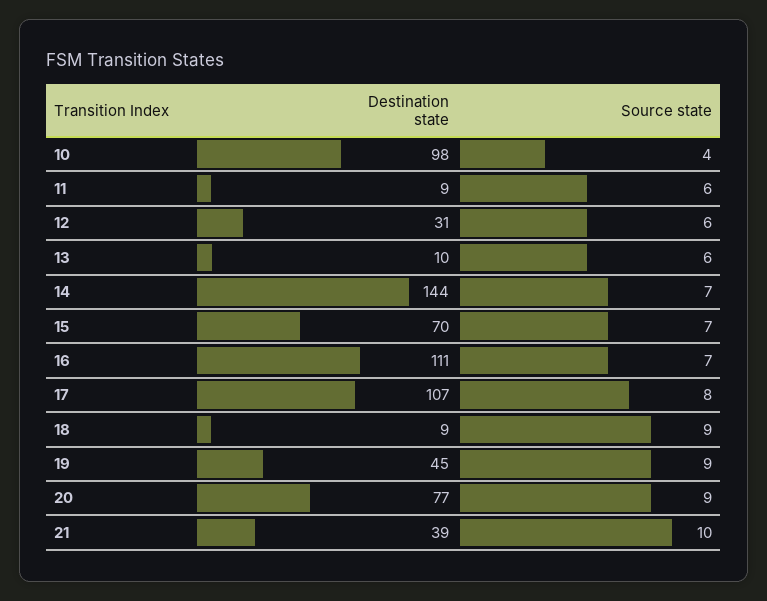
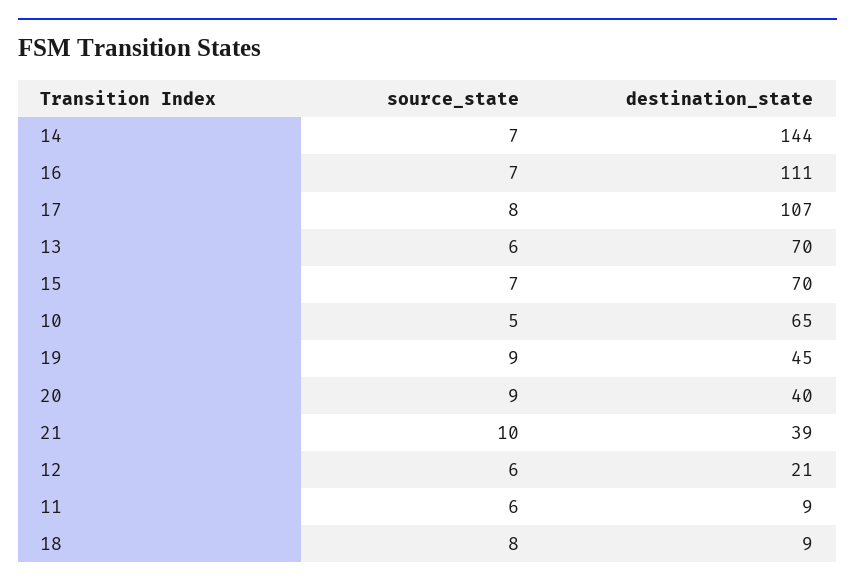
Destination state, 10: 98 -> 65
Source state, 10: 4 -> 5
Destination state, 12: 31 -> 21
Destination state, 13: 10 -> 70
Source state, 18: 9 -> 8
Destination state, 20: 77 -> 40

